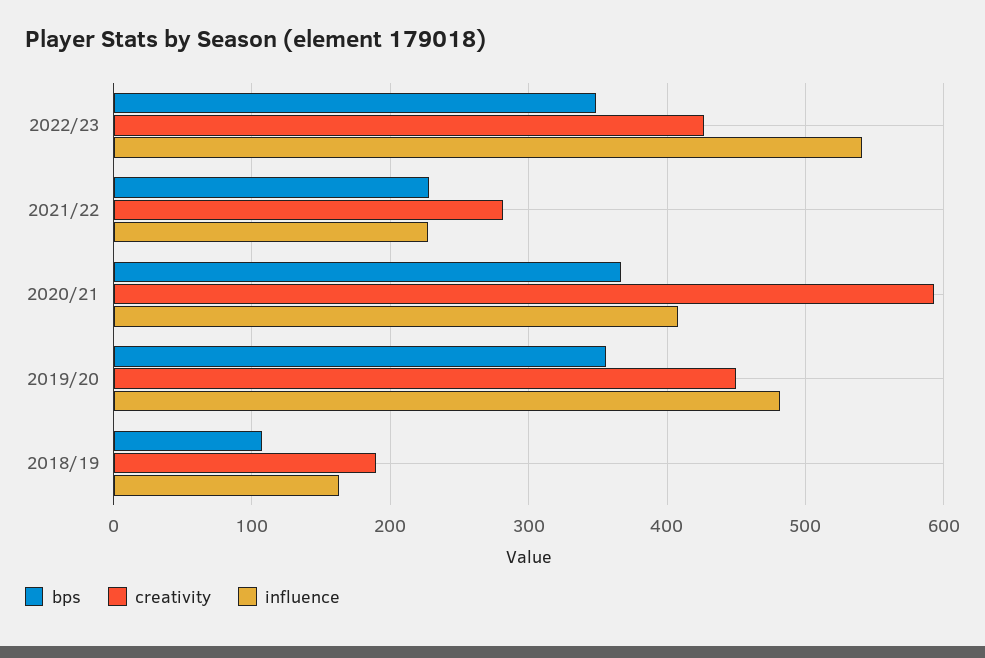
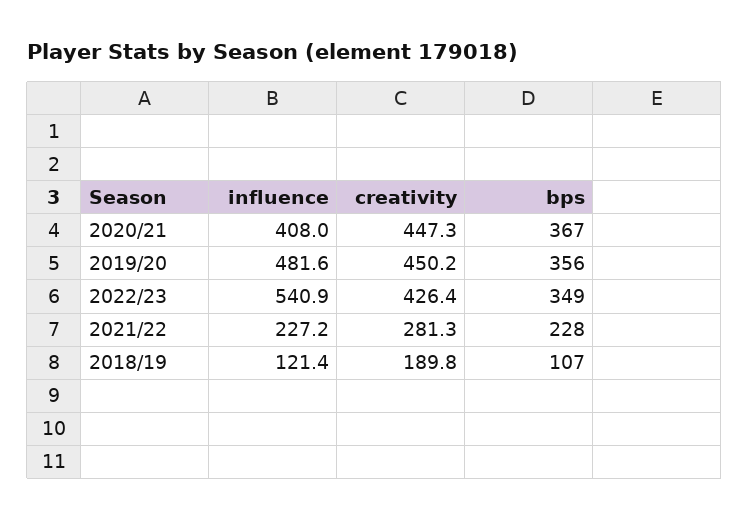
creativity, 2020/21: 590 -> 447.3
influence, 2018/19: 160 -> 121.4

